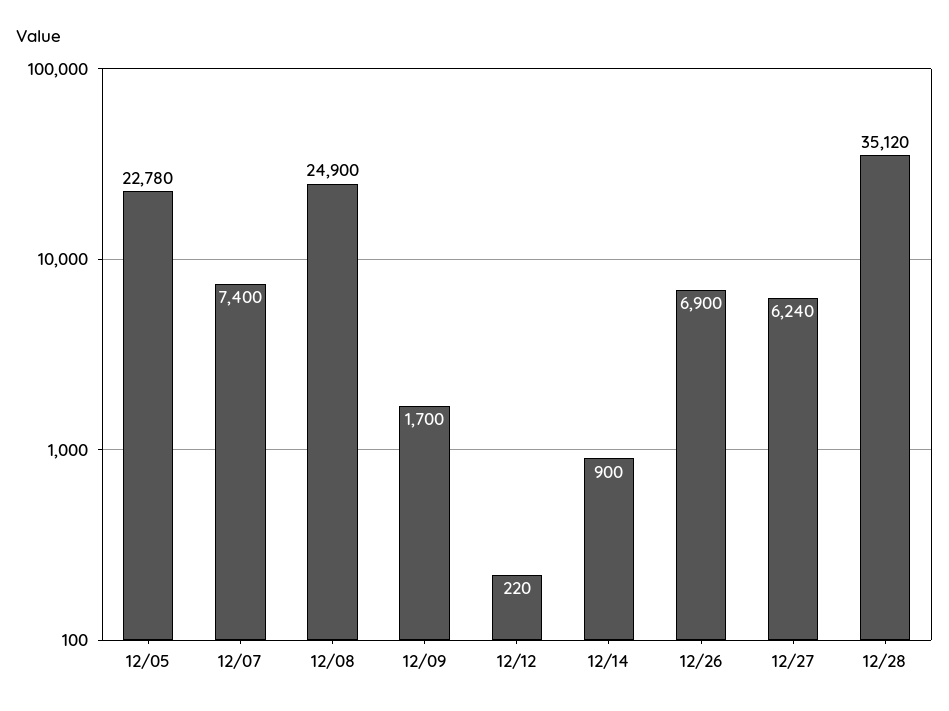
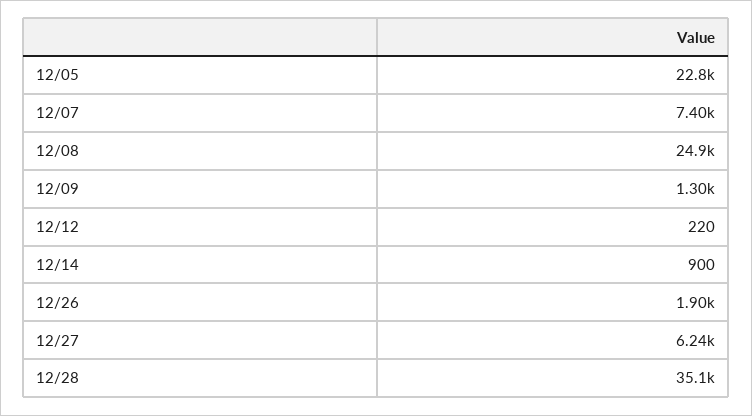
12/09: 1700 -> 1300
12/26: 6900 -> 1900

